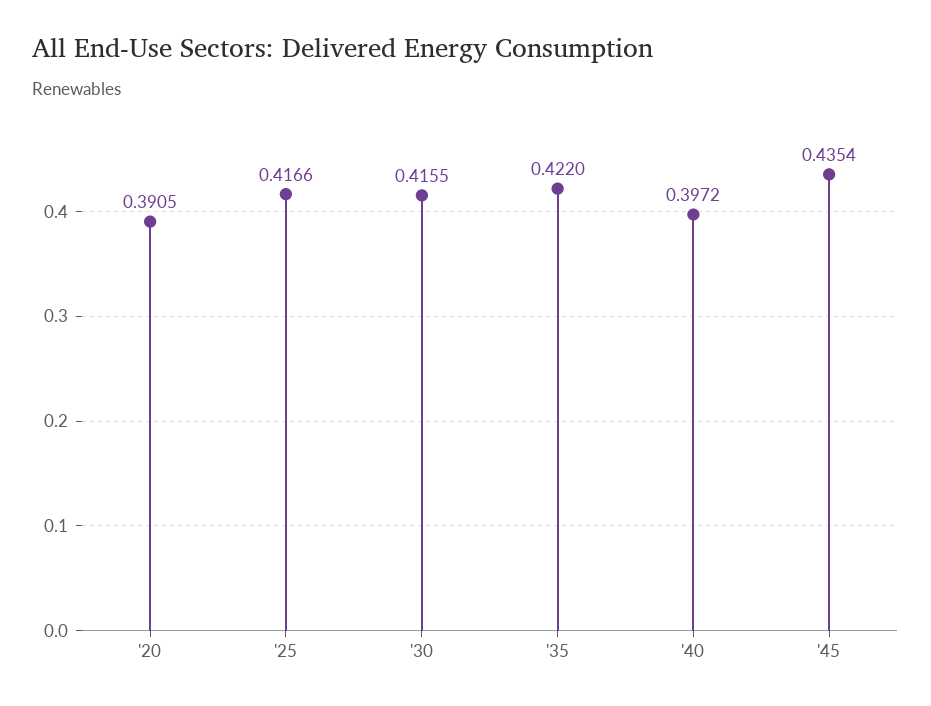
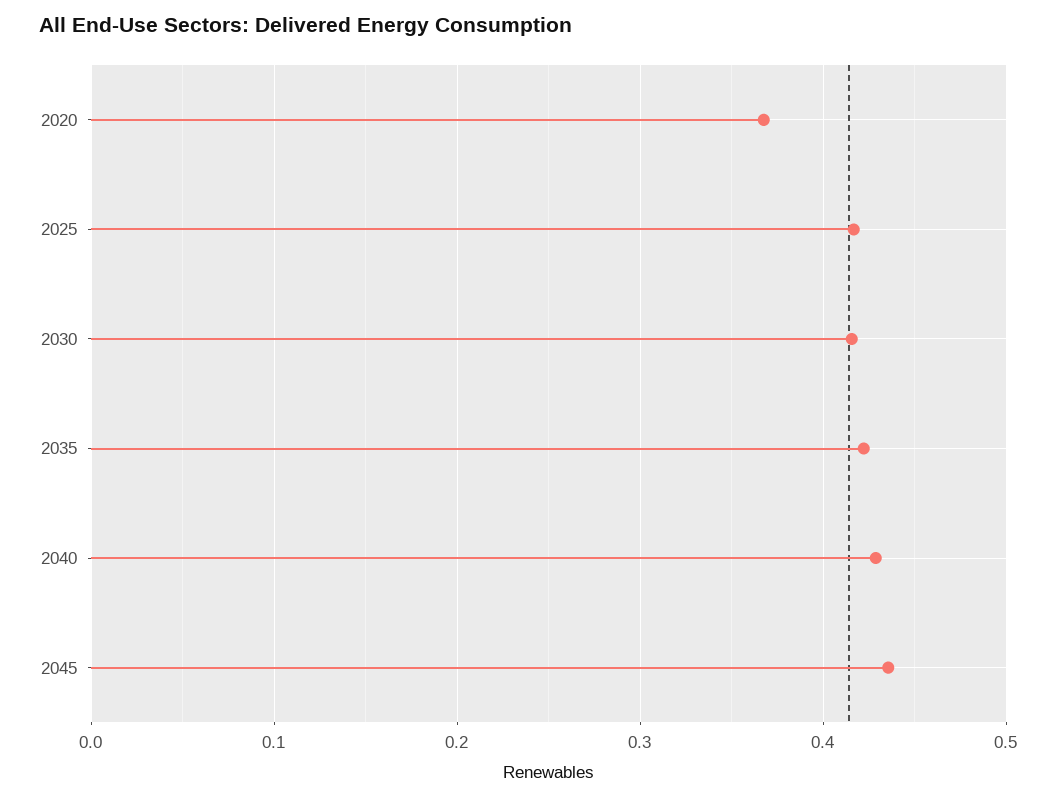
'20: 0.3905 -> 0.37
'40: 0.3972 -> 0.43

